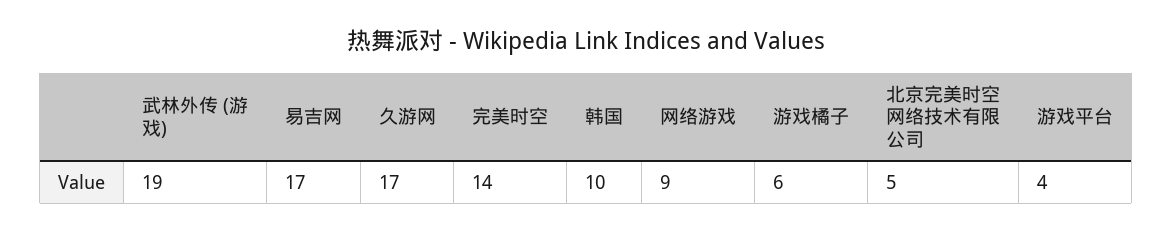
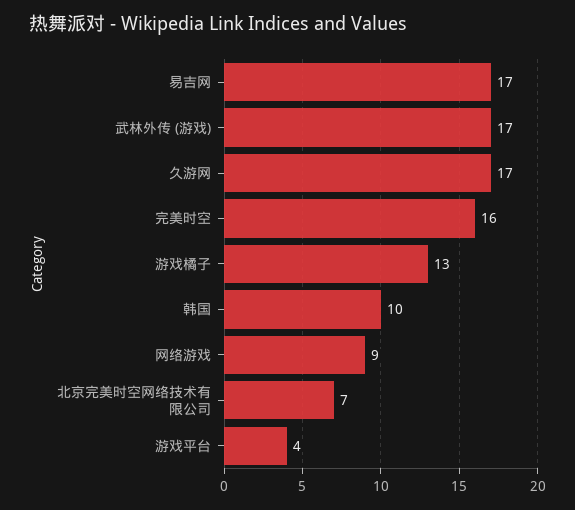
武林外传 (游戏): 19 -> 17
完美时空: 14 -> 16
游戏橘子: 6 -> 13
北京完美时空网络技术有限公司: 5 -> 7

